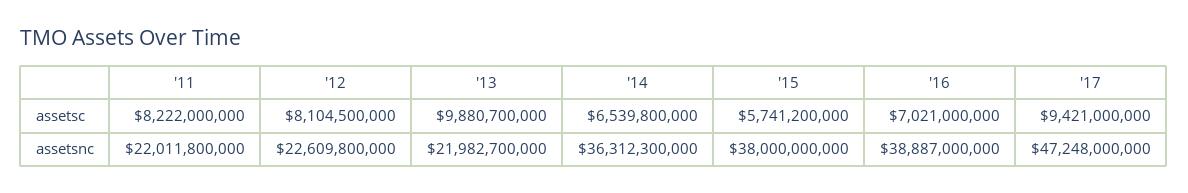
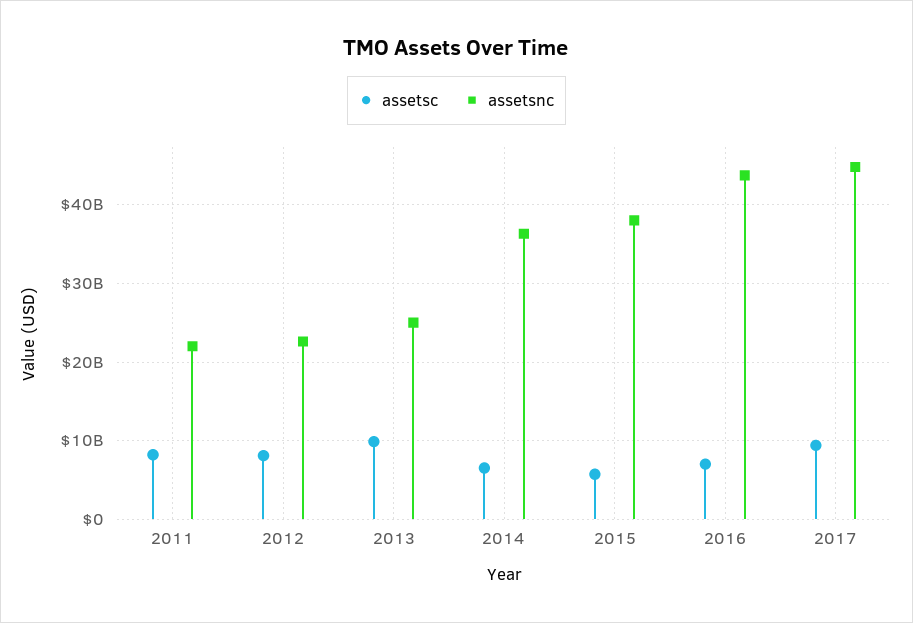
assetsnc, '13: 21982700000 -> 25000000000
assetsnc, '16: 38887000000 -> 44000000000
assetsnc, '17: 47248000000 -> 45000000000

